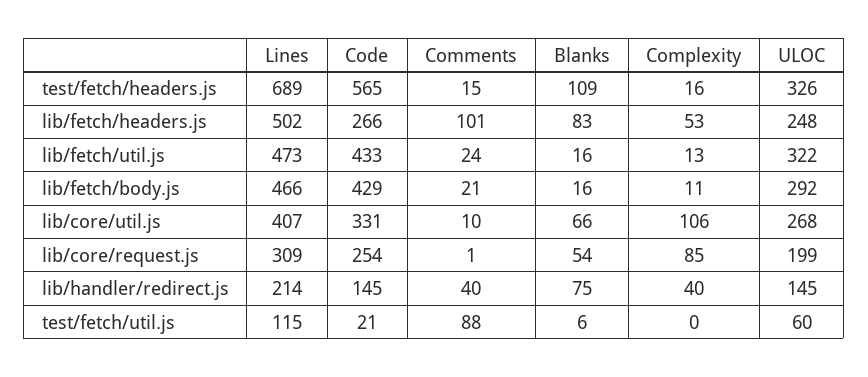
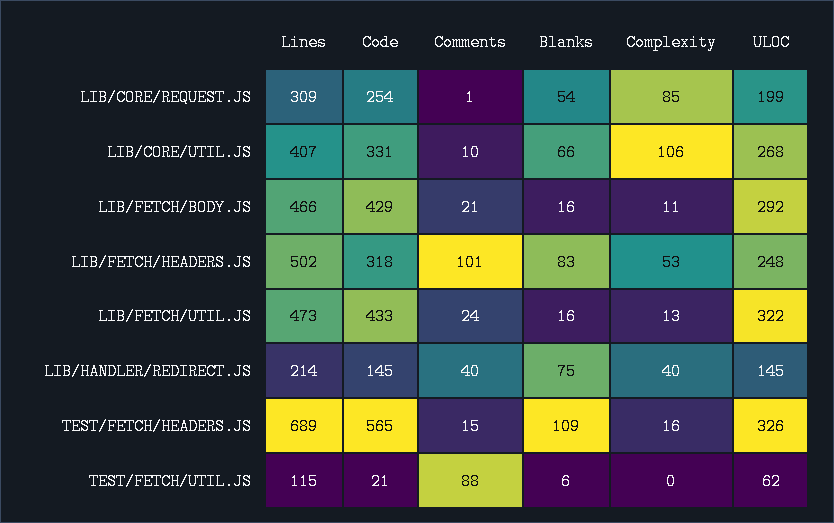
Code, lib/fetch/headers.js: 266 -> 318
ULOC, test/fetch/util.js: 60 -> 62

